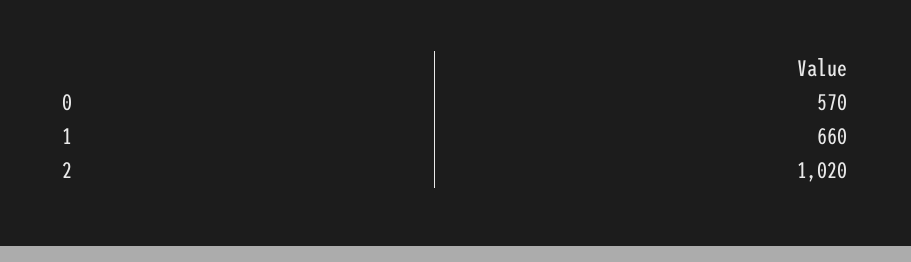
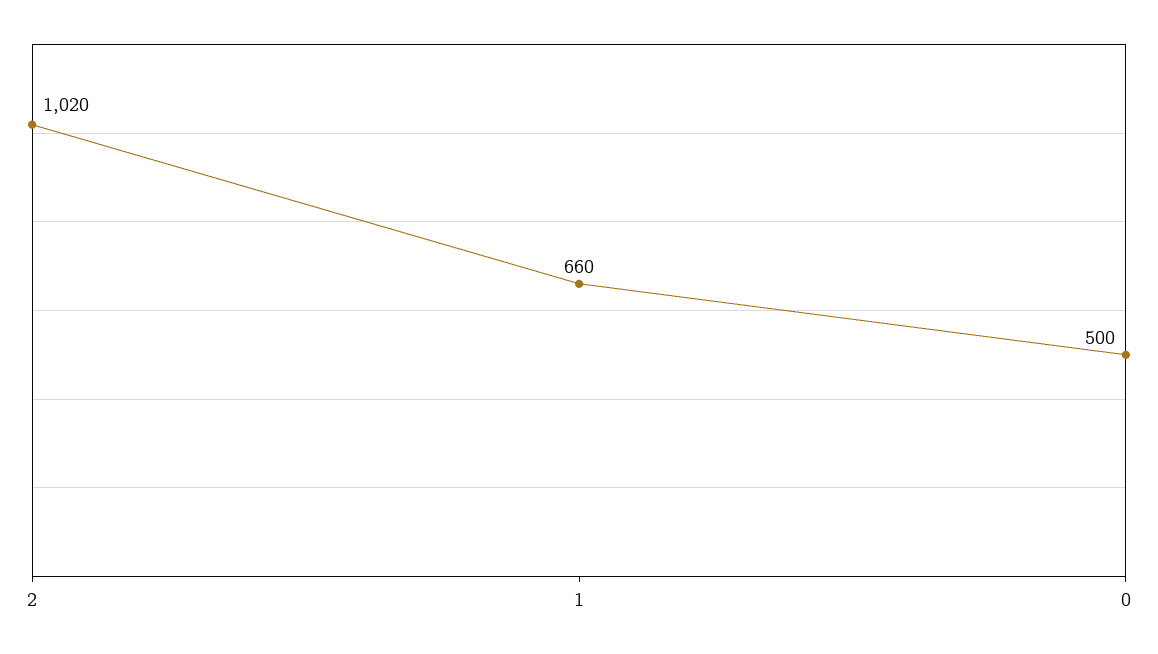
0: 570 -> 500

